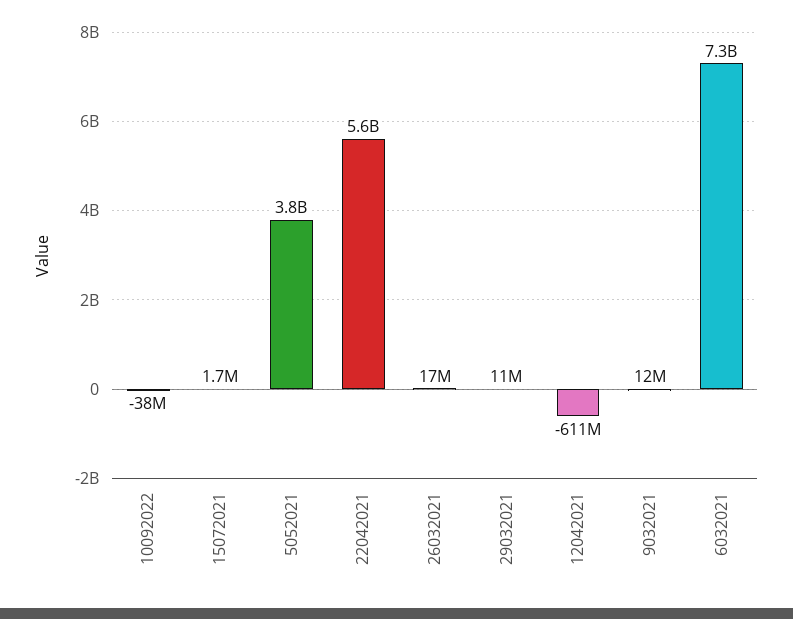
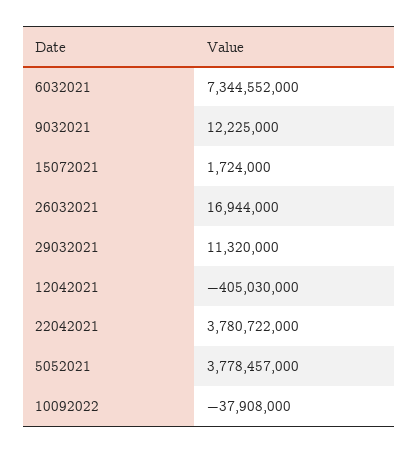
22042021: 5600000000 -> 3780722000
12042021: -611000000 -> -405030000

